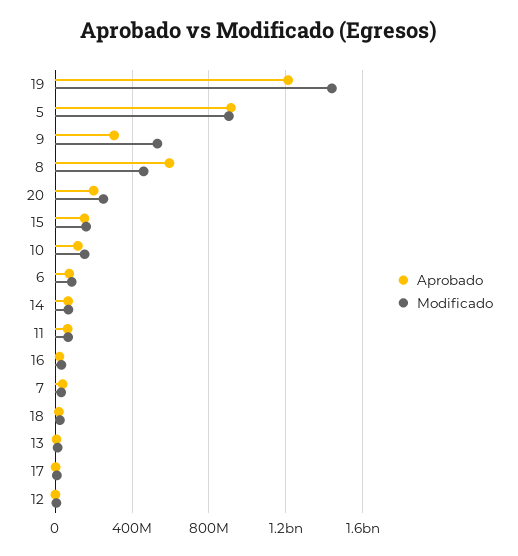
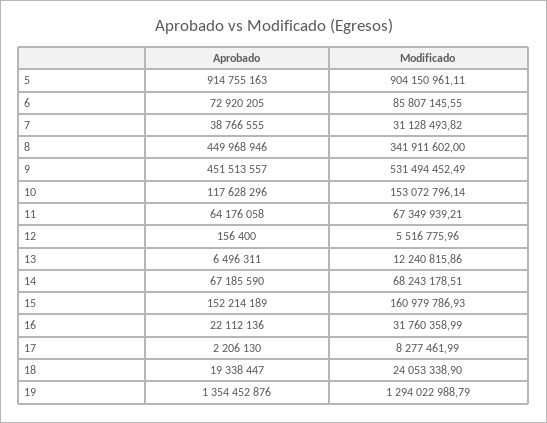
Aprobado, 19: 1200000000 -> 1354452876
Modificado, 19: 1450000000 -> 1294022988.79
Aprobado, 9: 300000000 -> 451513557
Aprobado, 8: 600000000 -> 449968946
Modificado, 8: 450000000 -> 341911602
Aprobado, 20: 200000000 -> none
Modificado, 20: 250000000 -> none

